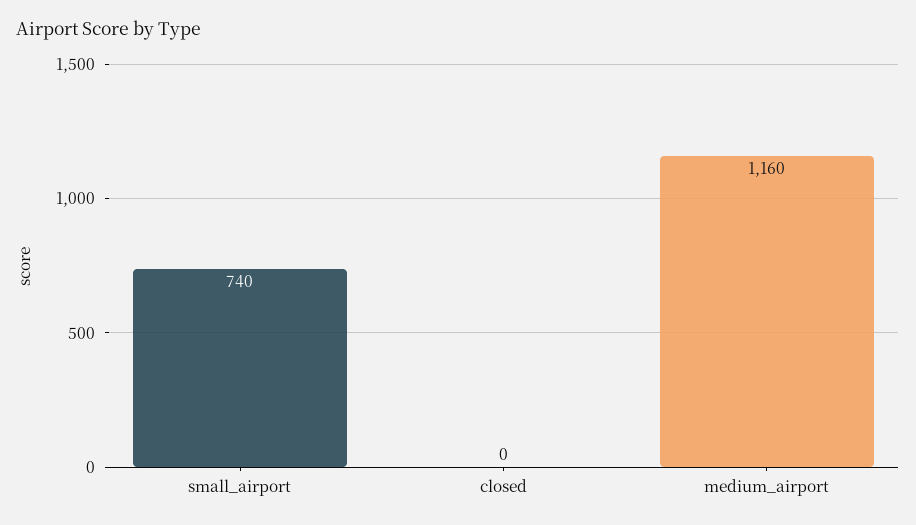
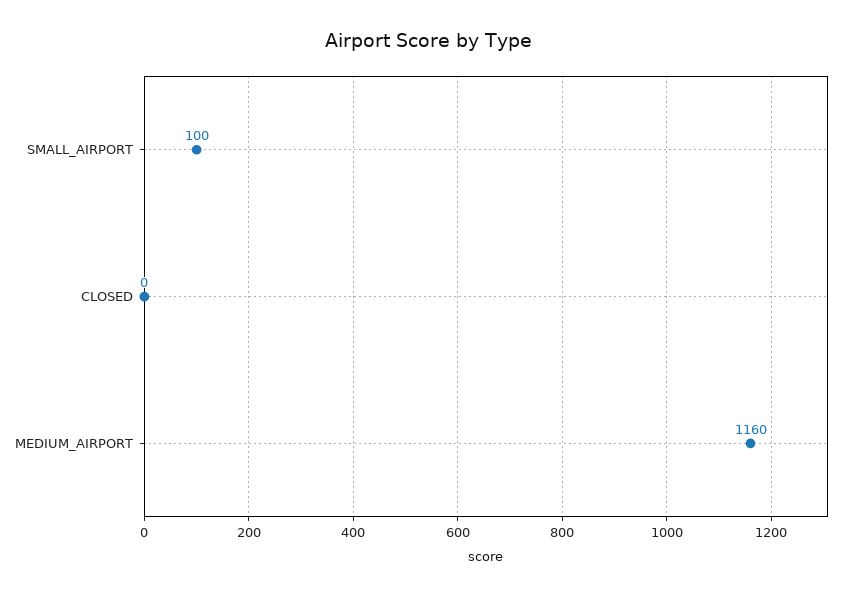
small_airport: 740 -> 100

